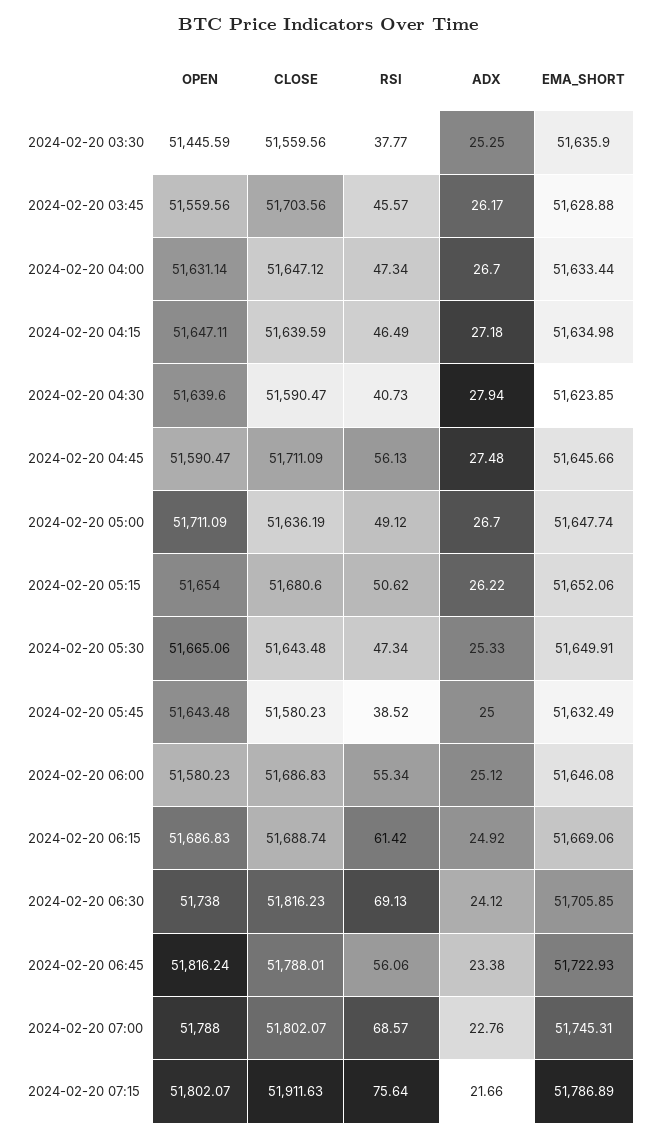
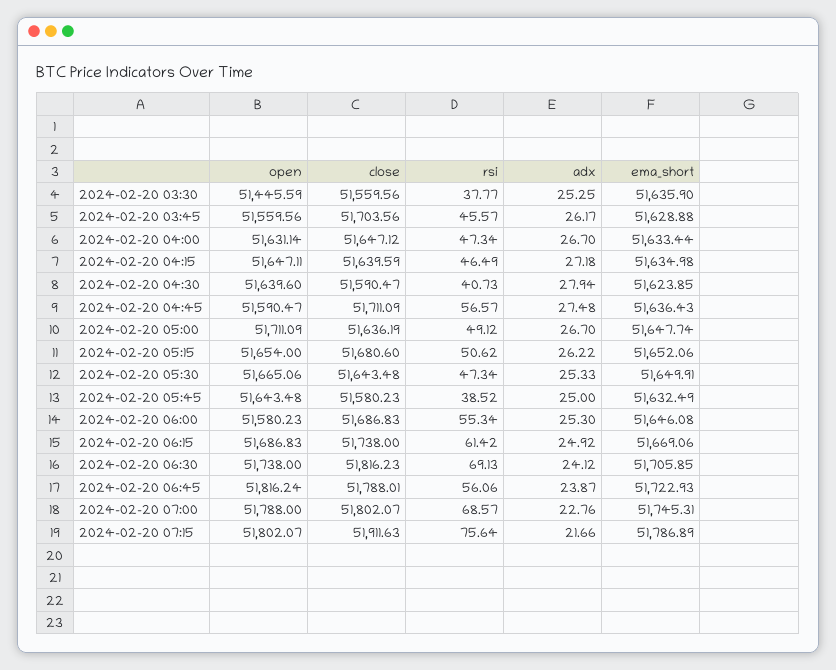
RSI, 2024-02-20 04:45: 56.13 -> 56.57
EMA_SHORT, 2024-02-20 04:45: 51645.66 -> 51636.43
ADX, 2024-02-20 06:00: 25.12 -> 25.3
CLOSE, 2024-02-20 06:15: 51688.74 -> 51738
ADX, 2024-02-20 06:45: 23.38 -> 23.87

